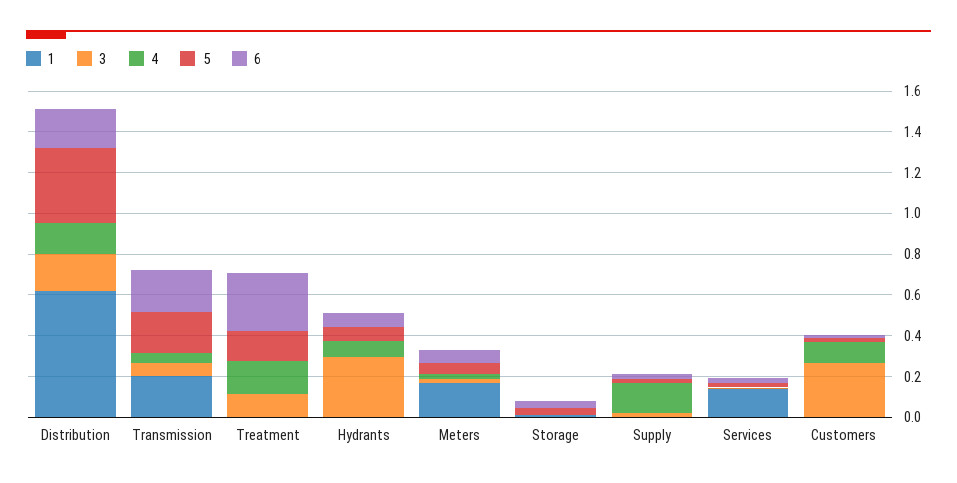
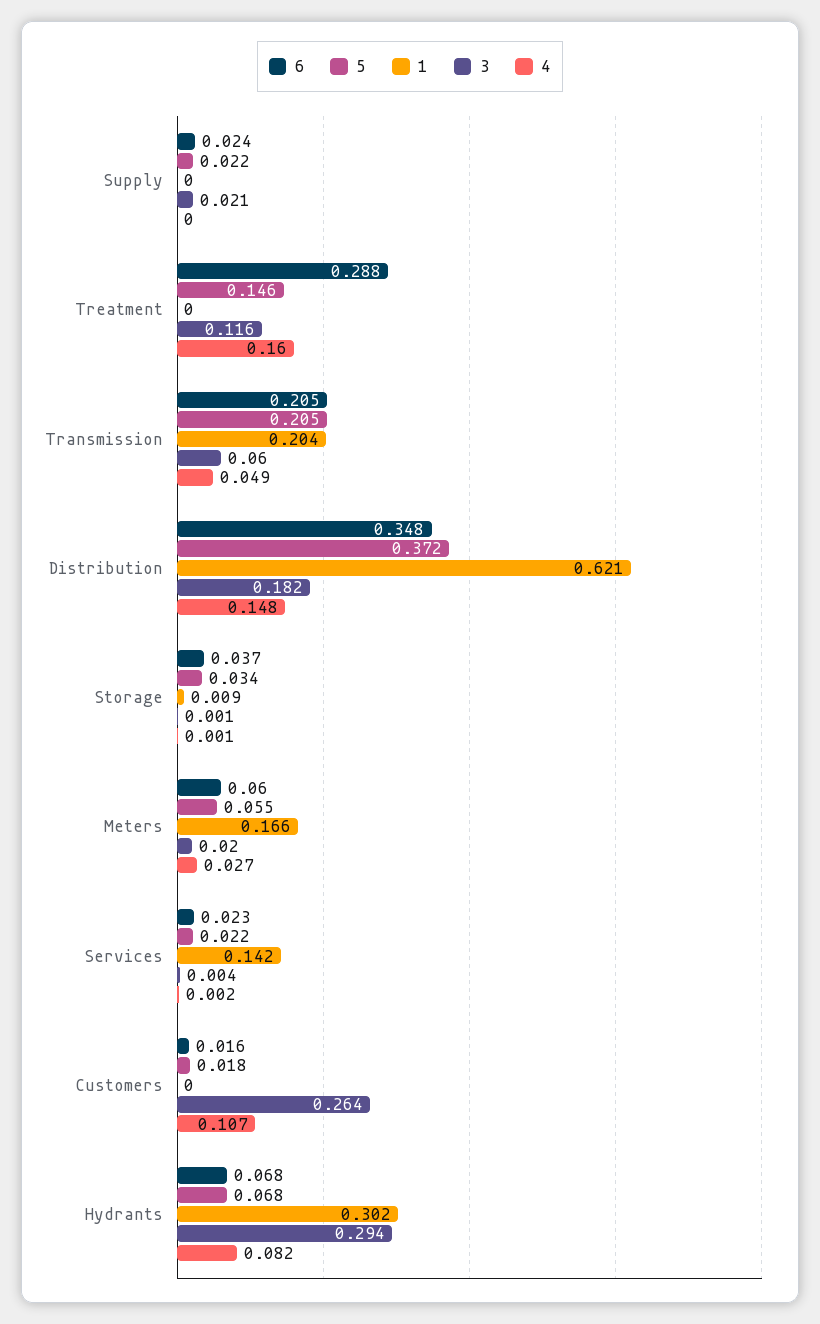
6, Distribution: 0.2 -> 0.348
1, Hydrants: 0 -> 0.302
4, Supply: 0.15 -> 0

